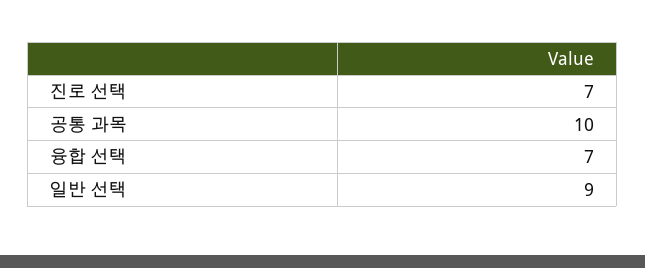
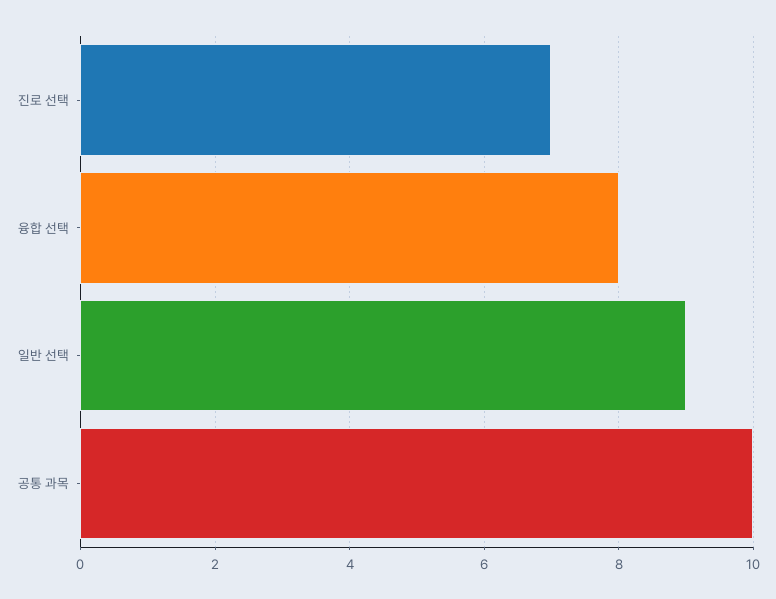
융합 선택: 7 -> 8

